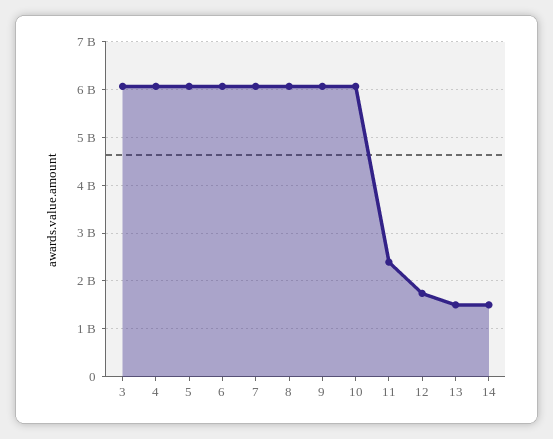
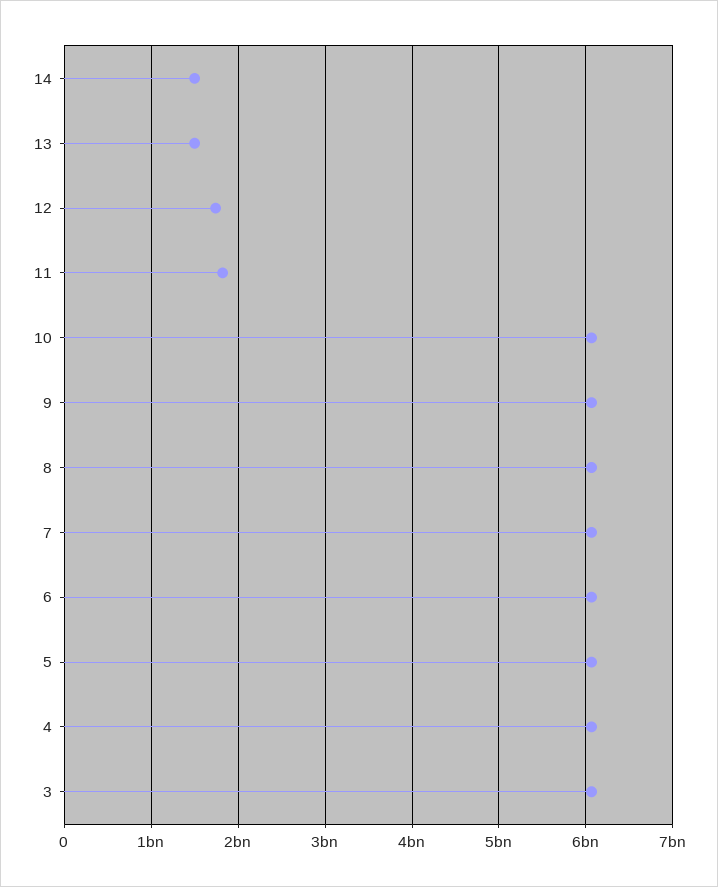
11: 2400000000 -> 1800000000

